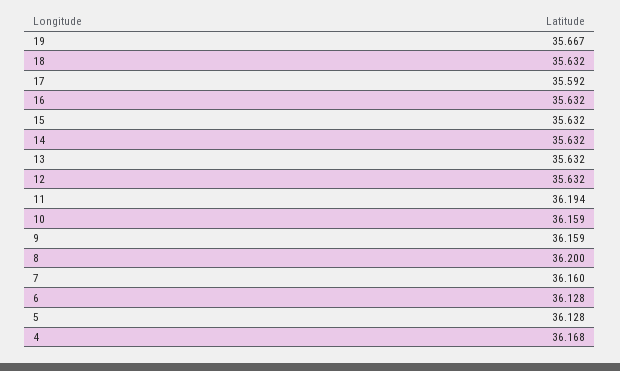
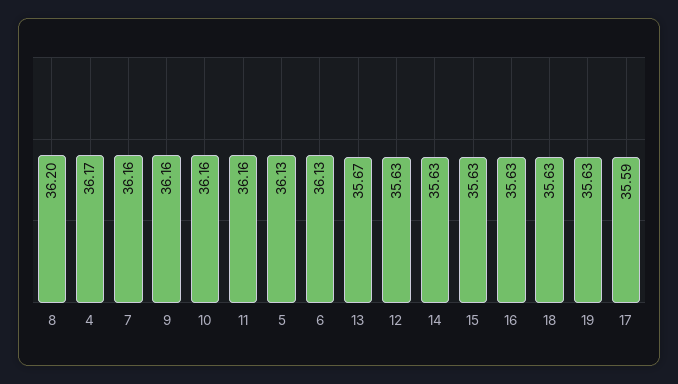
19: 35.667 -> 35.63
13: 35.632 -> 35.67
11: 36.194 -> 36.16

